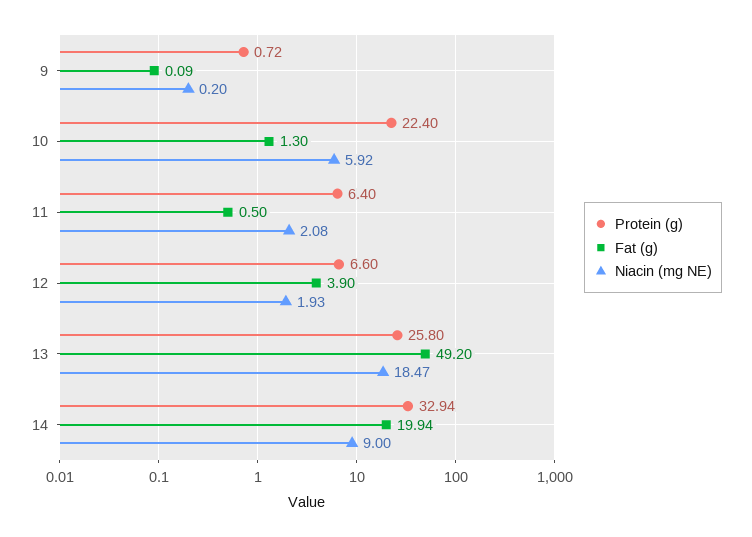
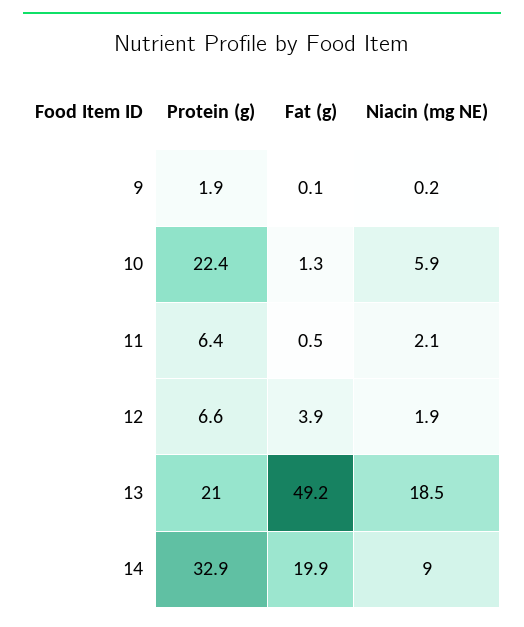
Protein (g), 9: 0.72 -> 1.9
Protein (g), 13: 25.8 -> 21

